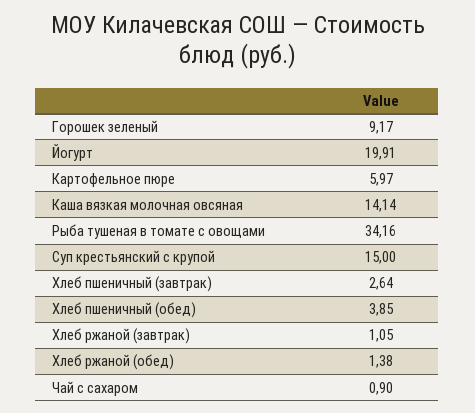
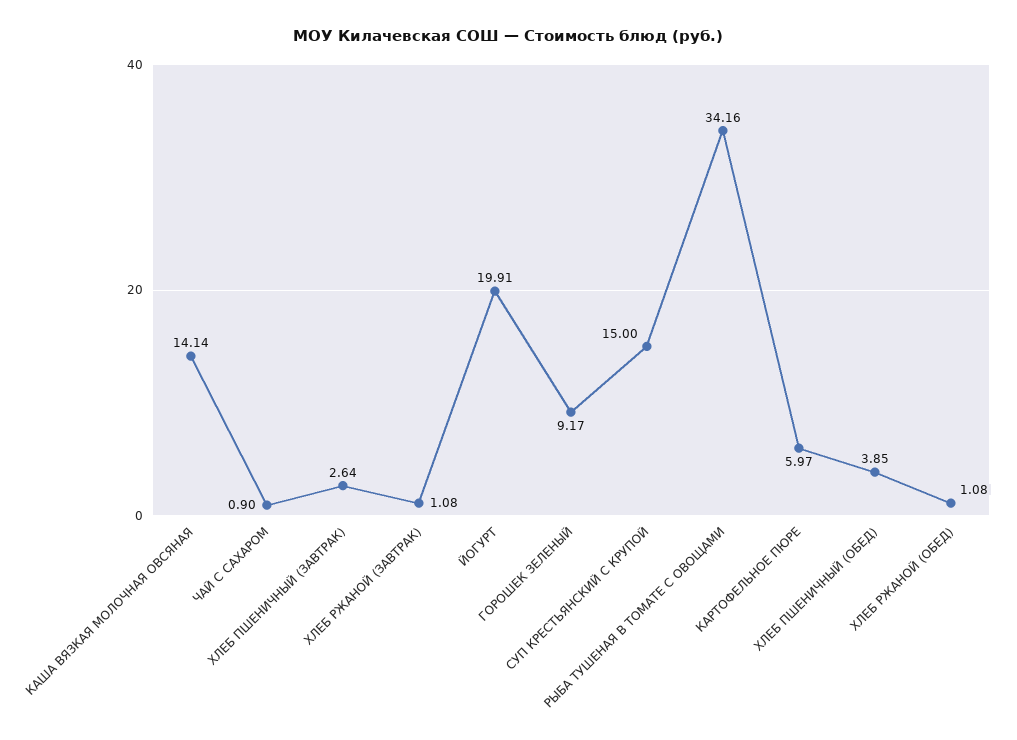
Хлеб ржаной (завтрак): 1.05 -> 1.08
Хлеб ржаной (обед): 1.38 -> 1.08

